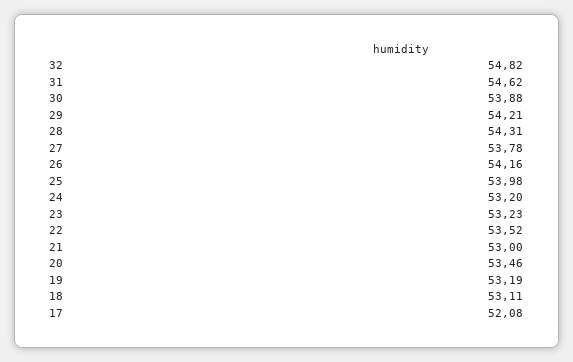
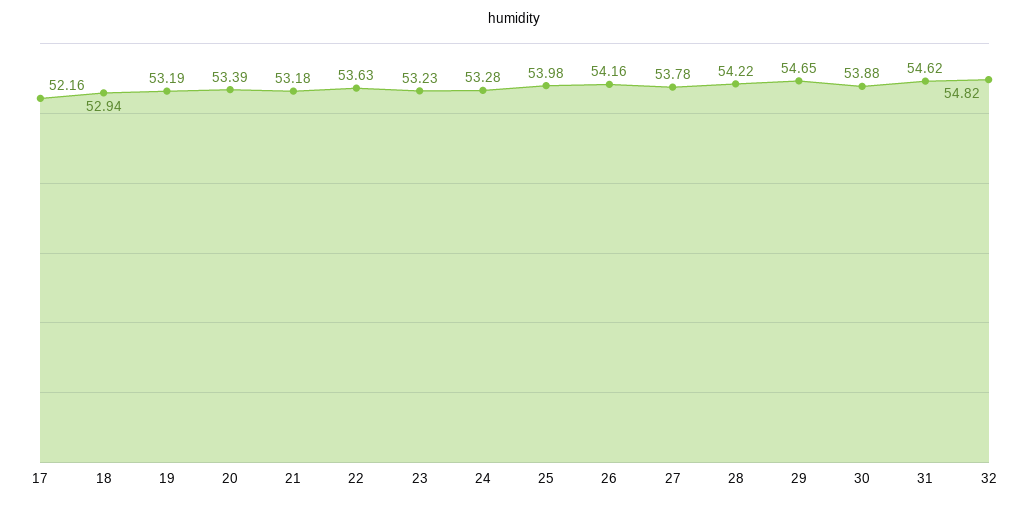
29: 54.21 -> 54.65
28: 54.31 -> 54.22
24: 53.2 -> 53.28
22: 53.52 -> 53.63
21: 53 -> 53.18
20: 53.46 -> 53.39
18: 53.11 -> 52.94
17: 52.08 -> 52.16

